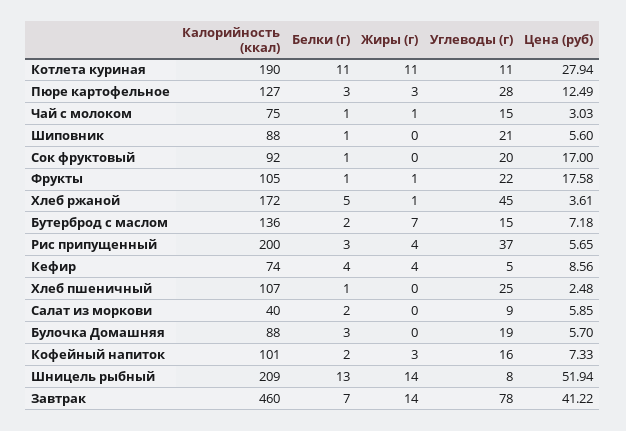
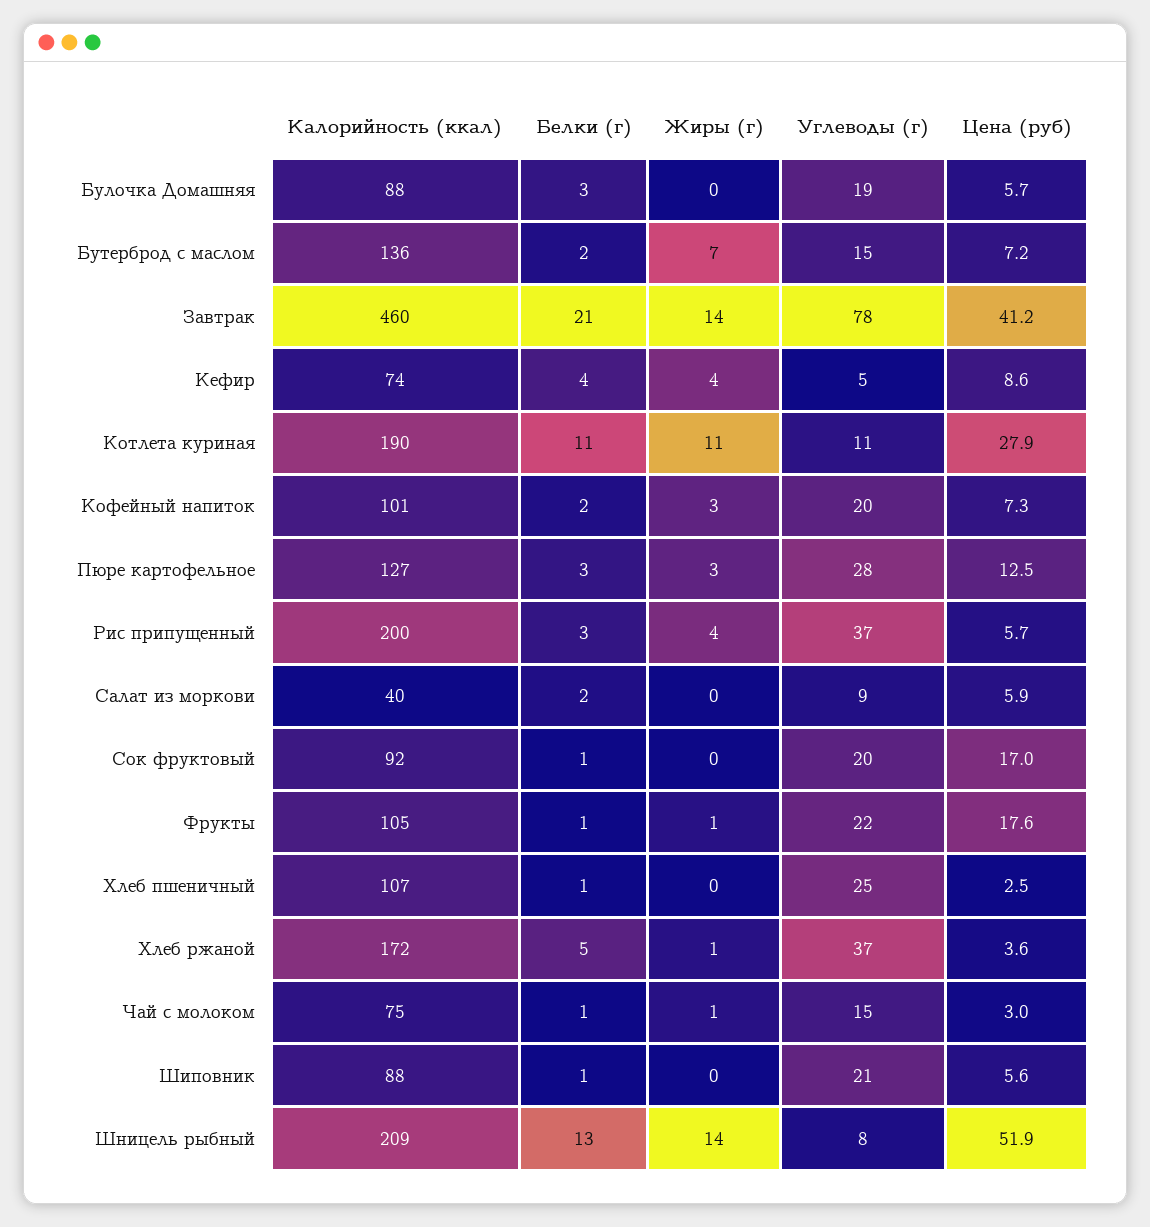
Углеводы (г), Хлеб ржаной: 45 -> 37
Углеводы (г), Кофейный напиток: 16 -> 20
Белки (г), Завтрак: 7 -> 21

